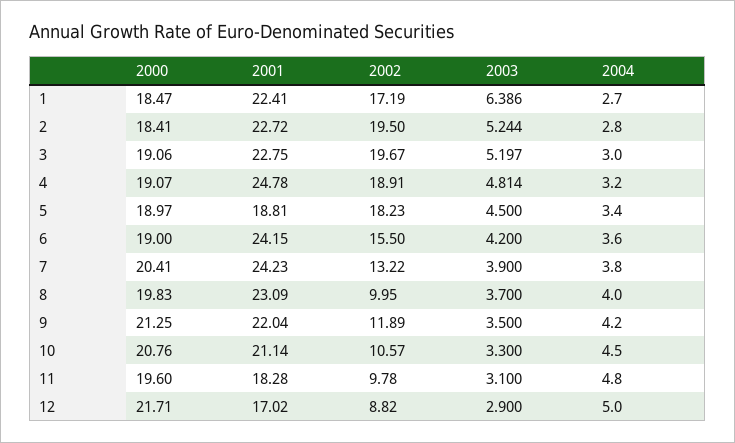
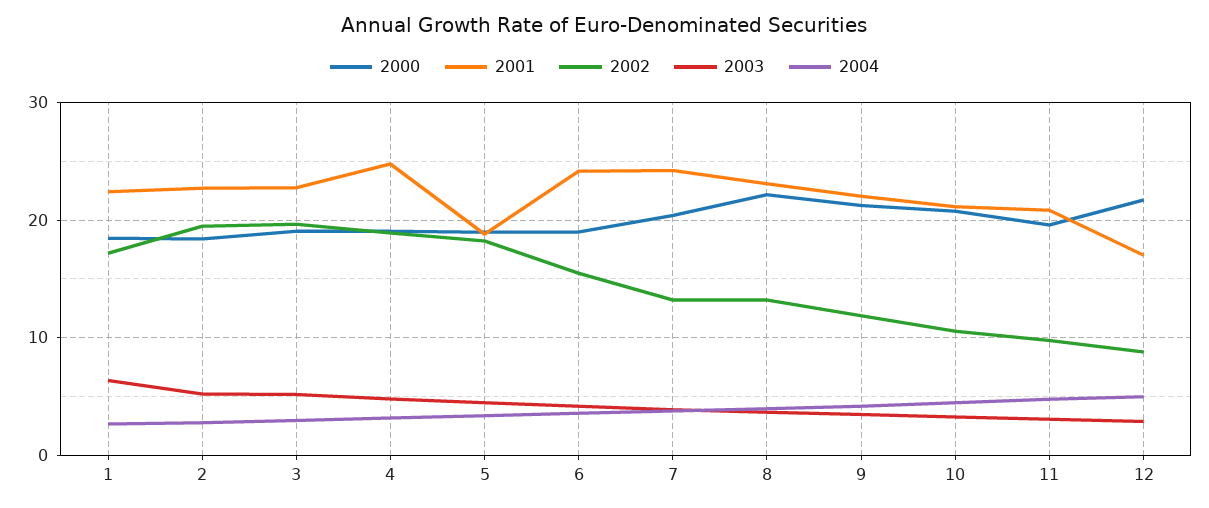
2000, 8: 19.83 -> 22
2002, 8: 9.95 -> 13
2001, 11: 18.28 -> 21

